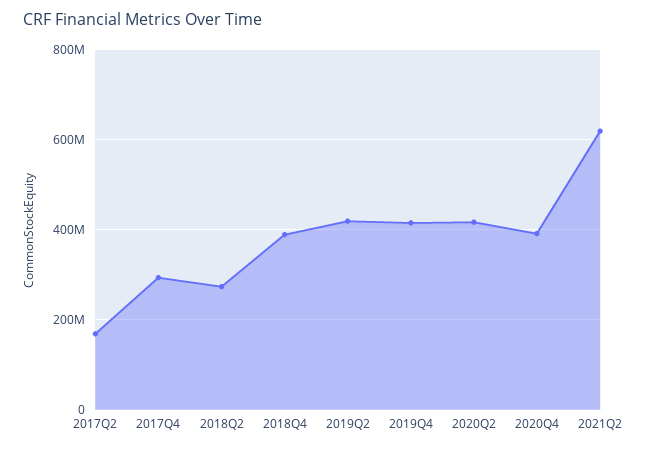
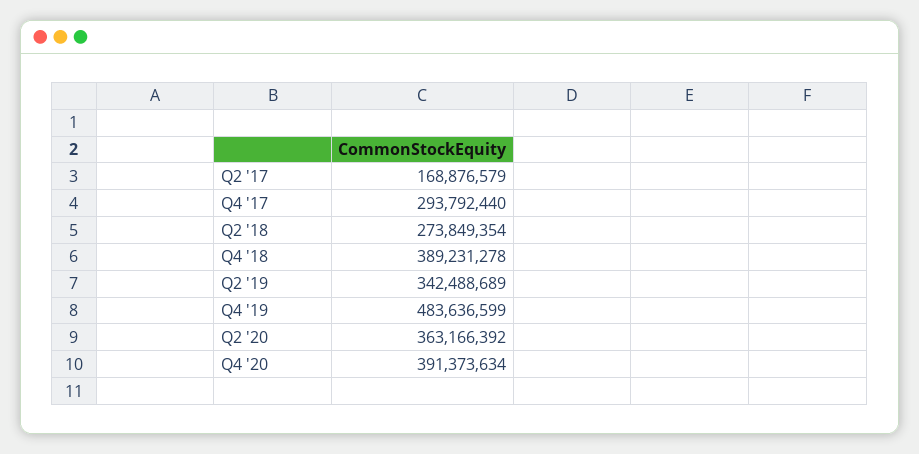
2019Q2: 420000000 -> 342488689
2019Q4: 420000000 -> 483636599
2020Q2: 420000000 -> 363166392
2021Q2: 620000000 -> none

